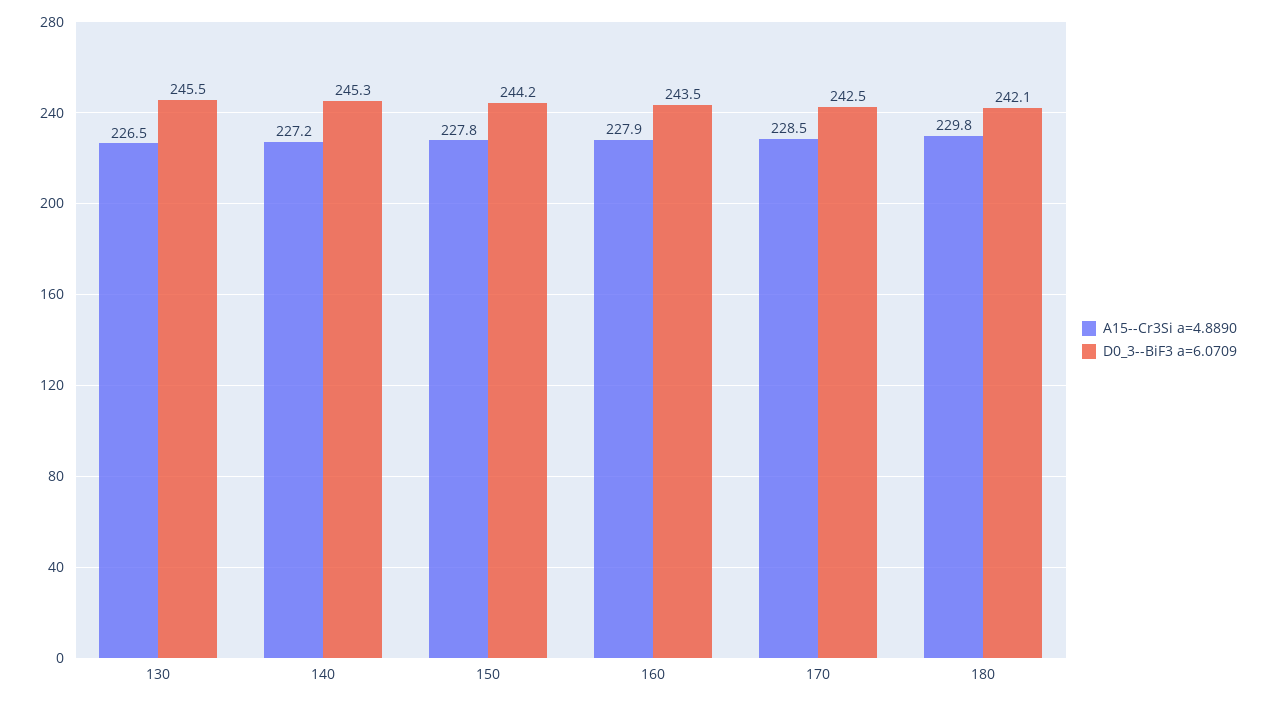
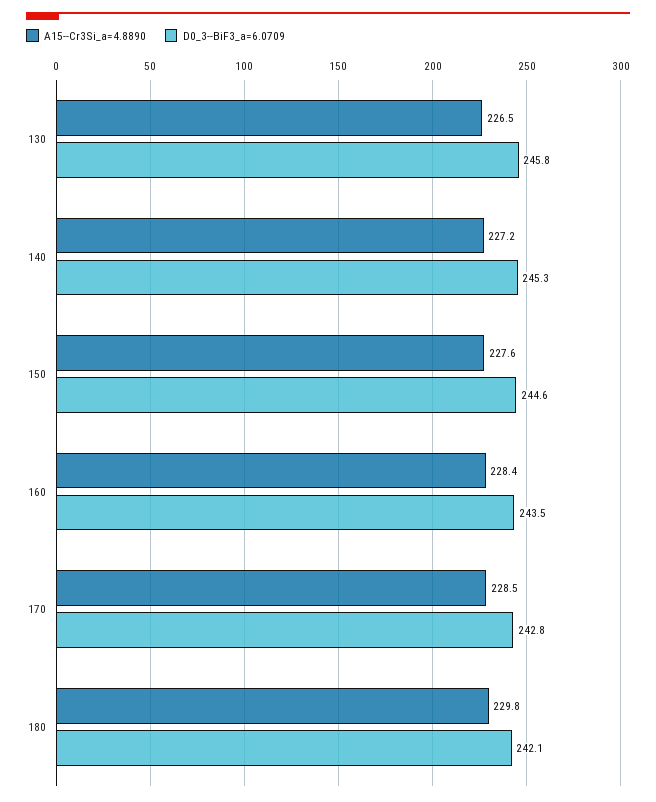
D0_3--BiF3 a=6.0709, 130: 245.5 -> 245.8
A15--Cr3Si a=4.8890, 150: 227.8 -> 227.6
D0_3--BiF3 a=6.0709, 150: 244.2 -> 244.6
A15--Cr3Si a=4.8890, 160: 227.9 -> 228.4
D0_3--BiF3 a=6.0709, 170: 242.5 -> 242.8

